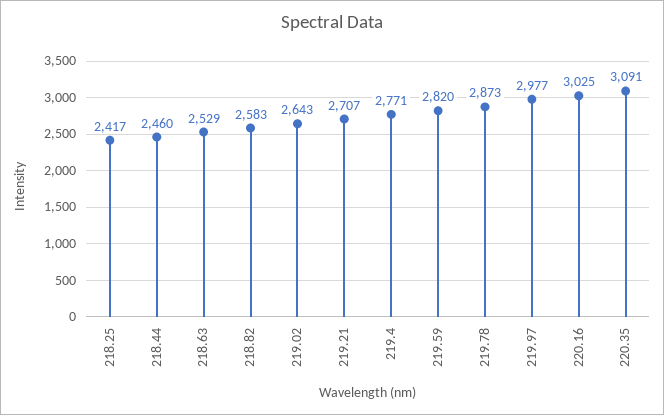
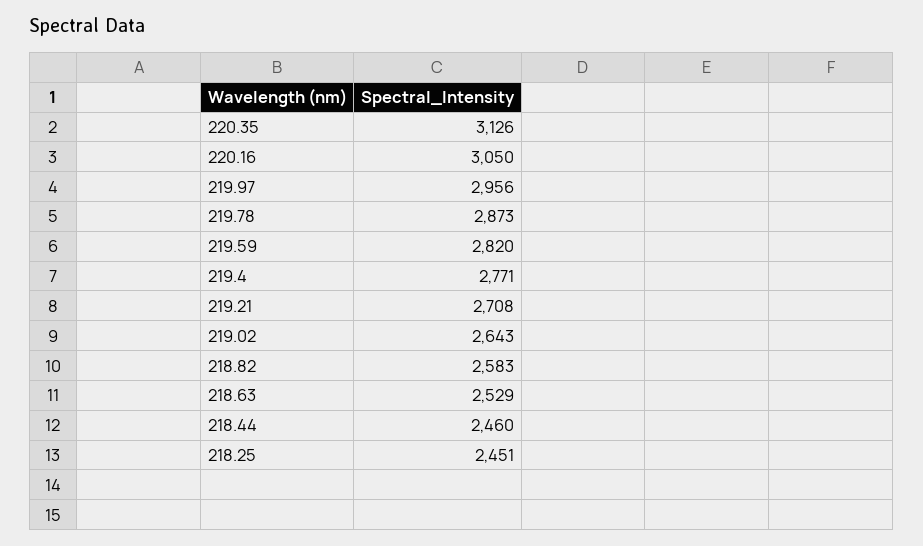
218.25: 2417 -> 2451
219.21: 2707 -> 2708
219.97: 2977 -> 2956
220.16: 3025 -> 3050
220.35: 3091 -> 3126

